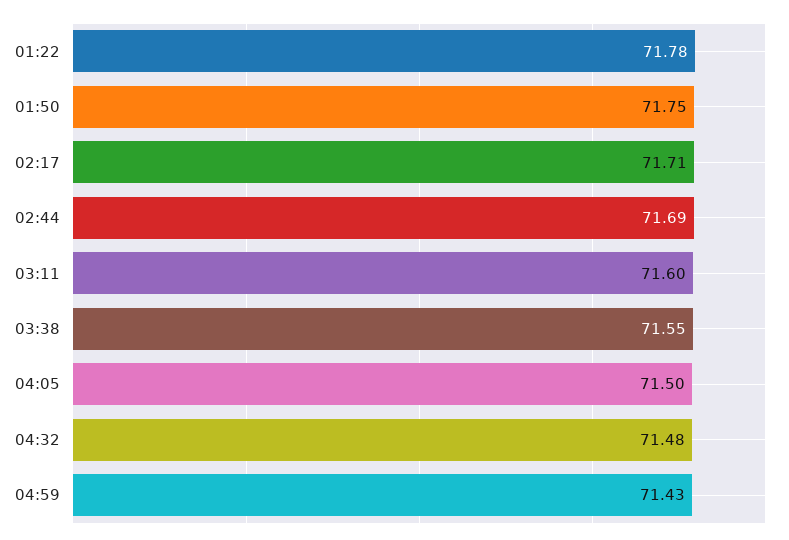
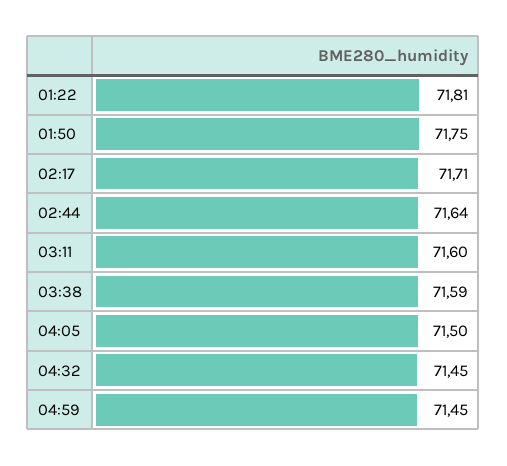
01:22: 71.78 -> 71.81
02:44: 71.69 -> 71.64
03:38: 71.55 -> 71.59
04:32: 71.48 -> 71.45
04:59: 71.43 -> 71.45

